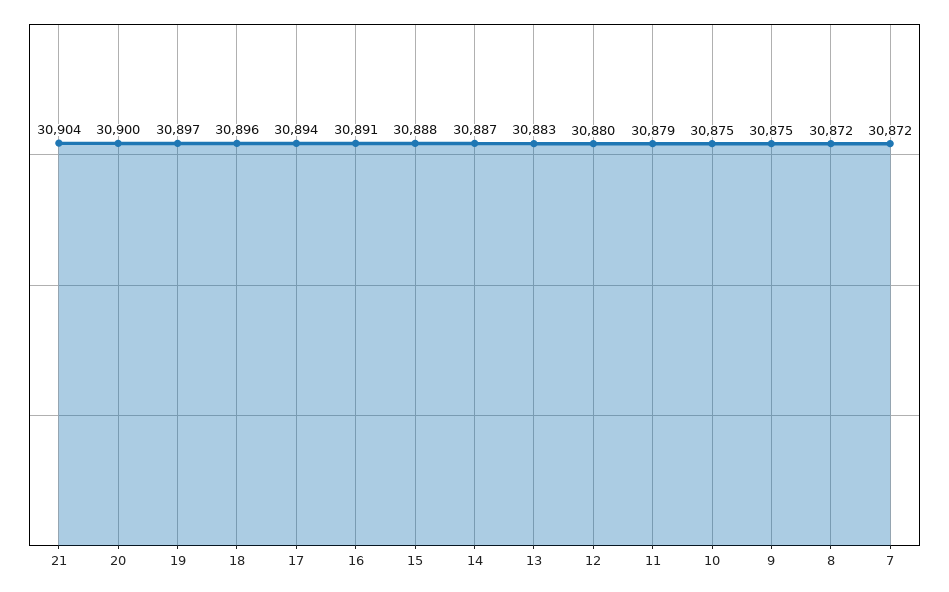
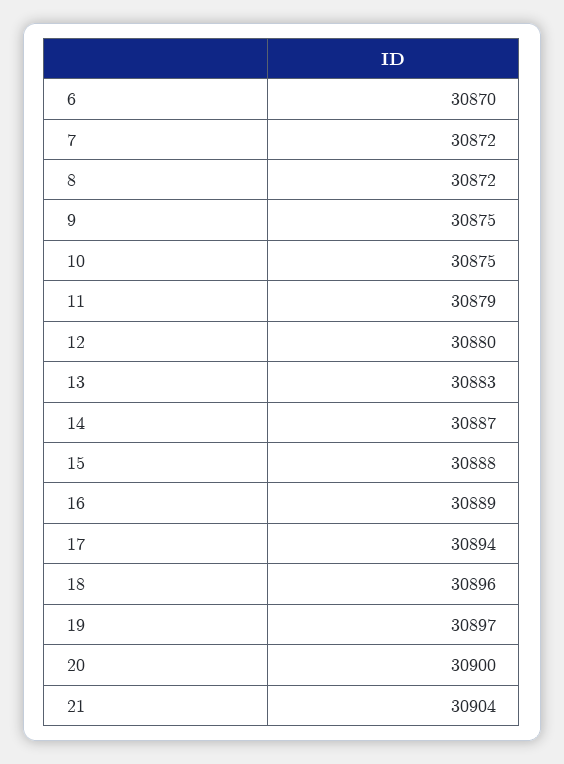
16: 30891 -> 30889
6: none -> 30870

